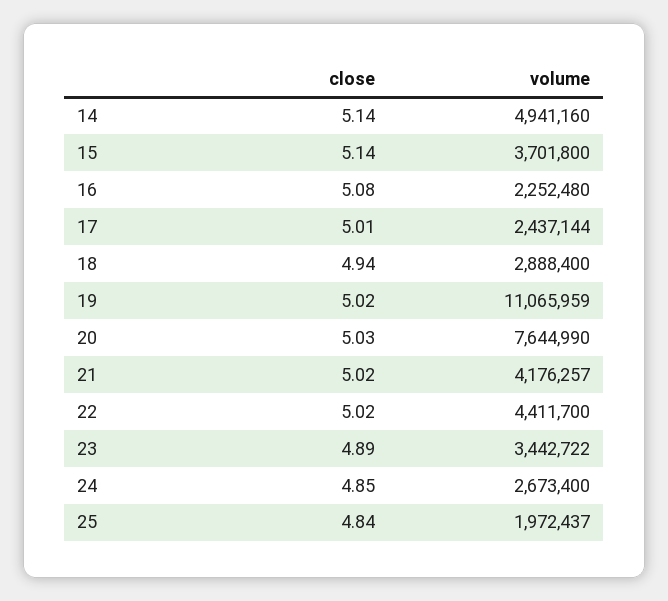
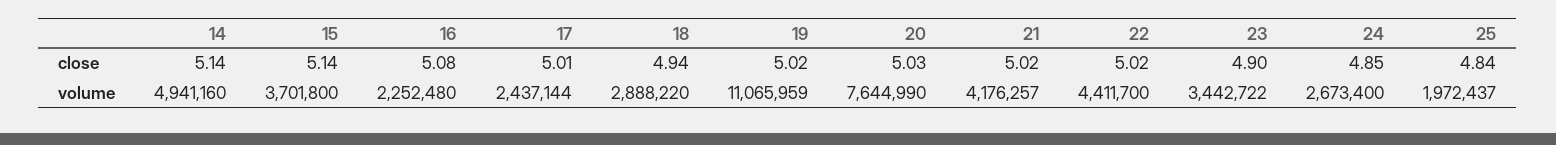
volume, 18: 2888400 -> 2888220
close, 23: 4.89 -> 4.9

